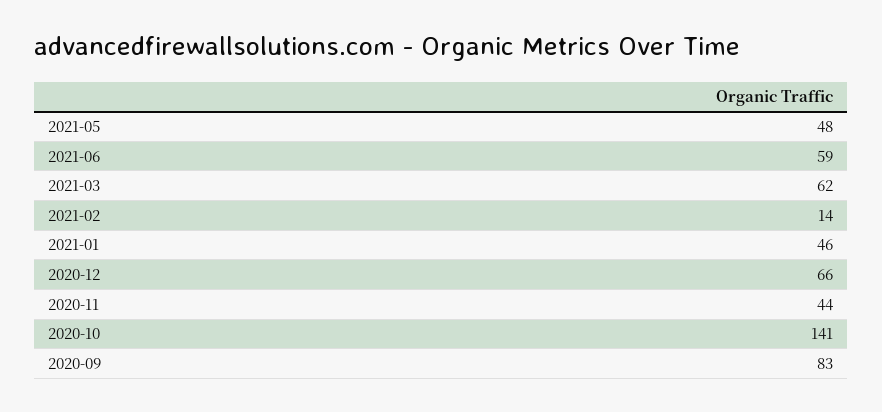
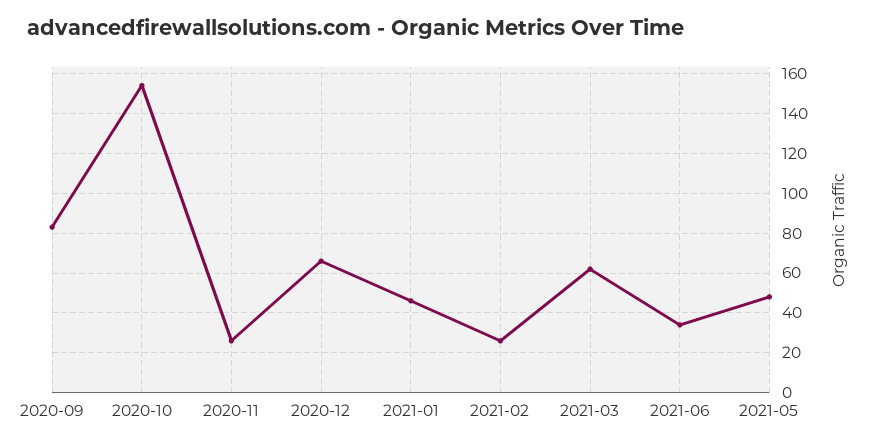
2021-06: 59 -> 35
2021-02: 14 -> 25
2020-11: 44 -> 25
2020-10: 141 -> 155

